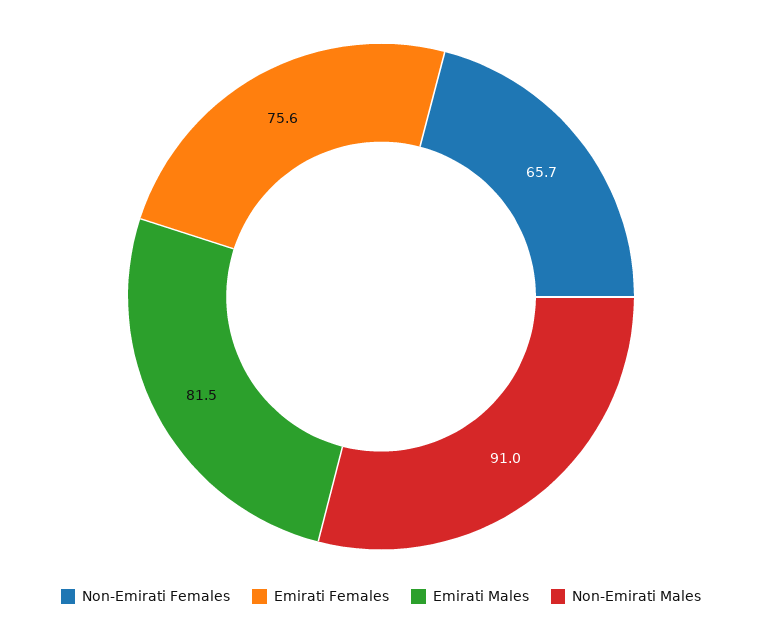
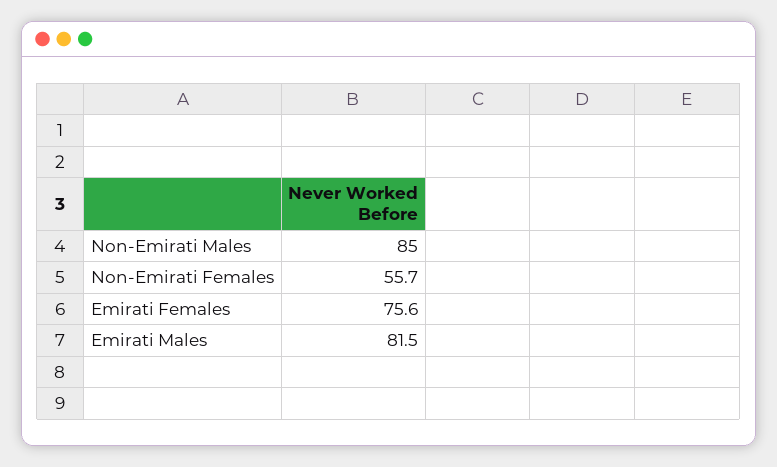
Non-Emirati Females: 65.7 -> 55.7
Non-Emirati Males: 91 -> 85

